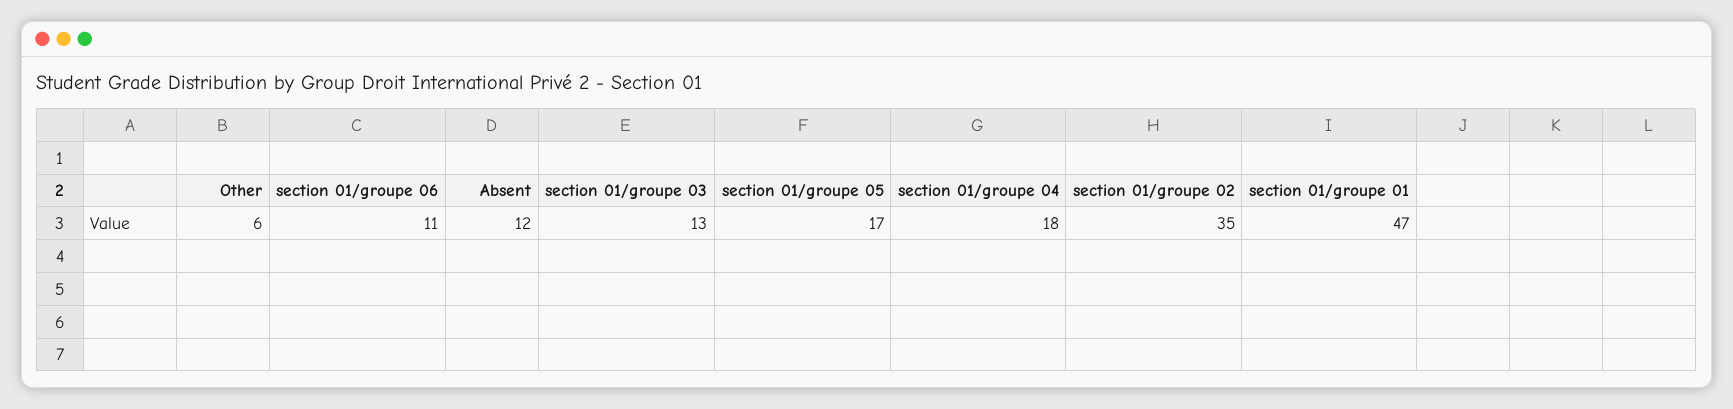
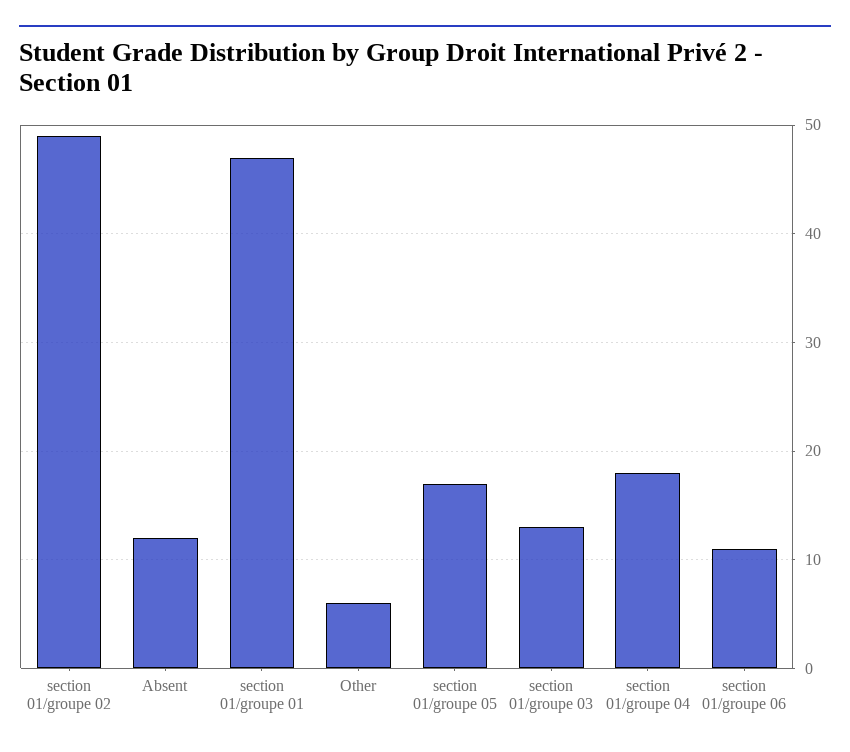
section 01/groupe 02: 35 -> 49

